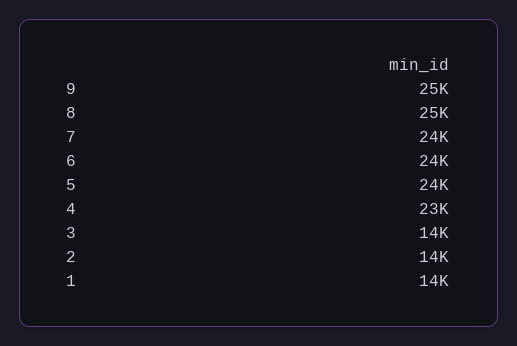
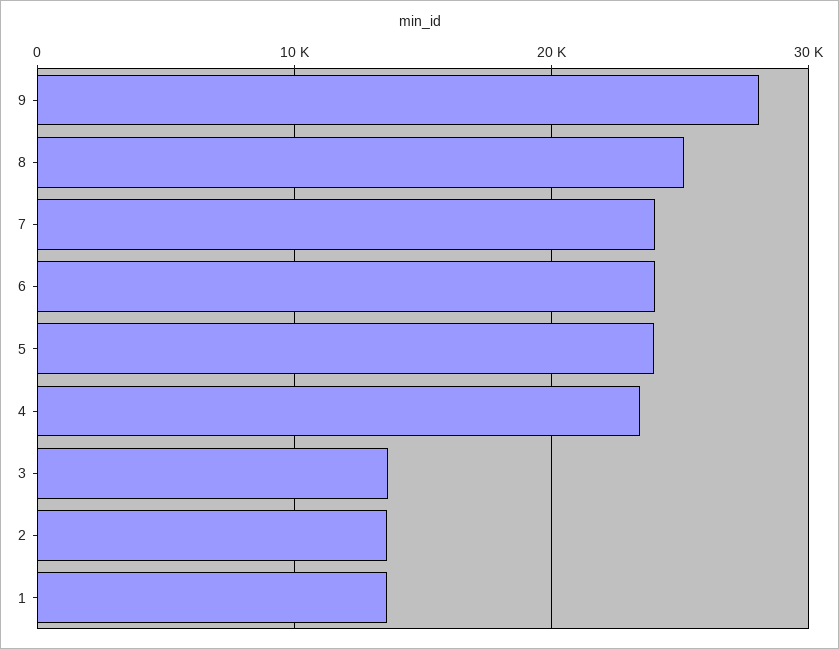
9: 25000 -> 28000

